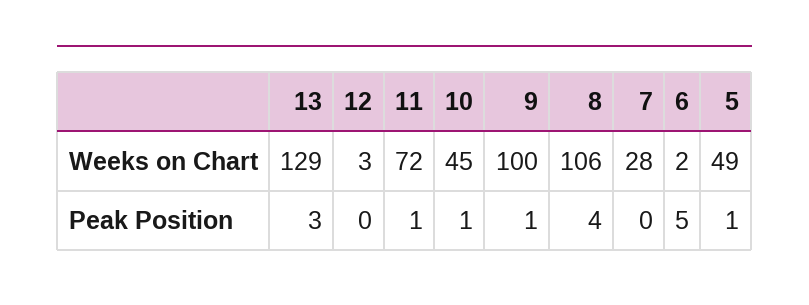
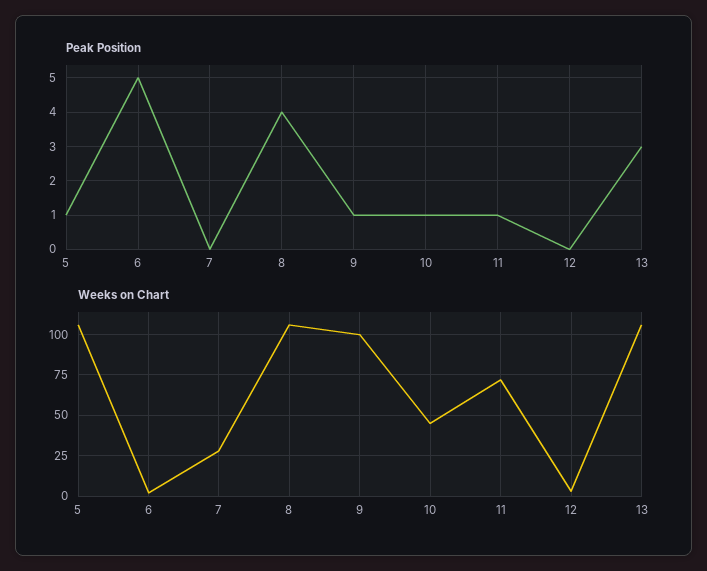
Weeks on Chart, 13: 129 -> 105
Weeks on Chart, 5: 49 -> 105

